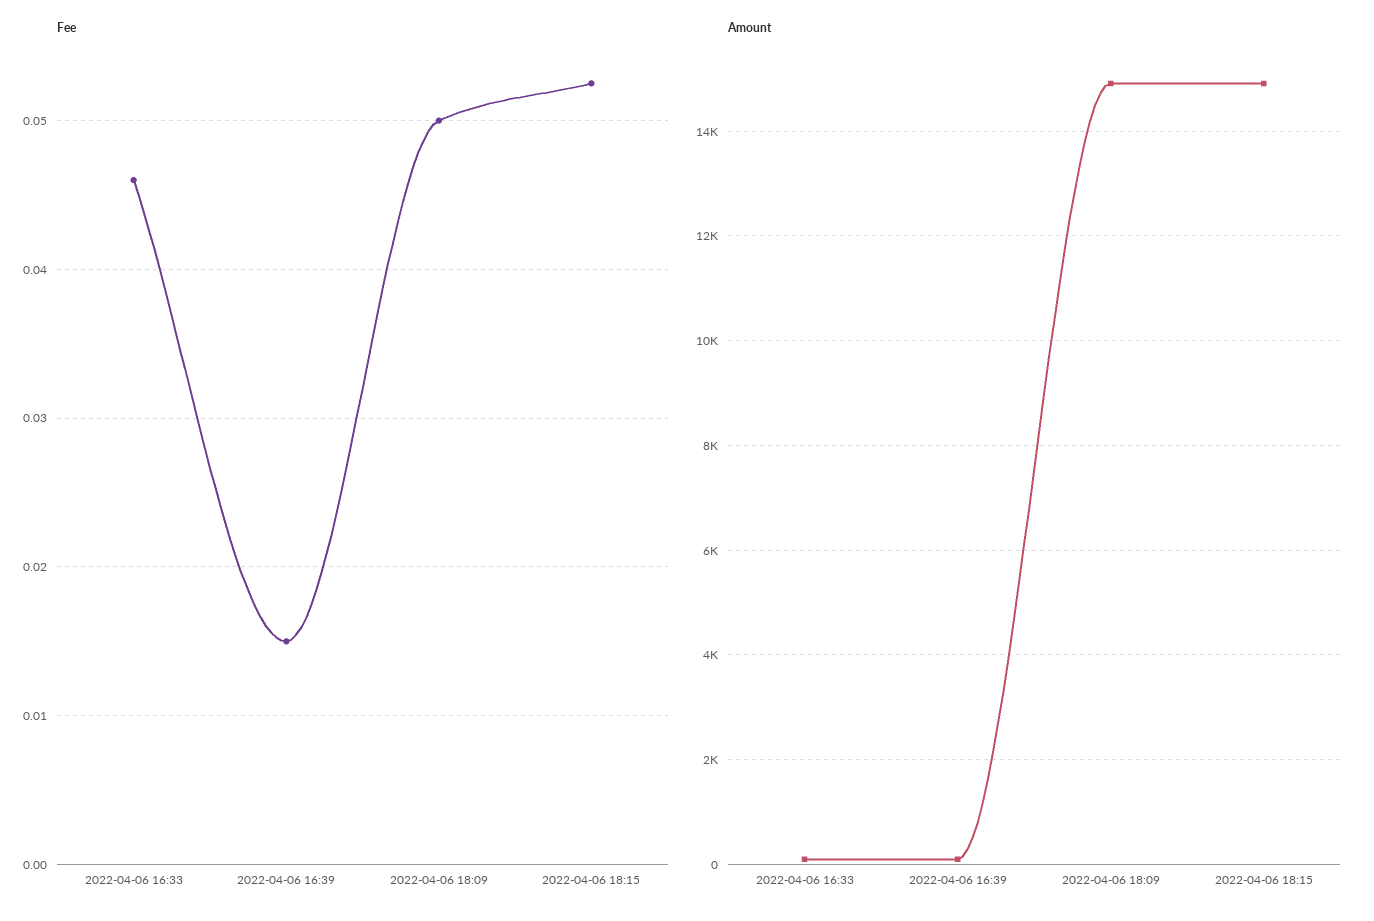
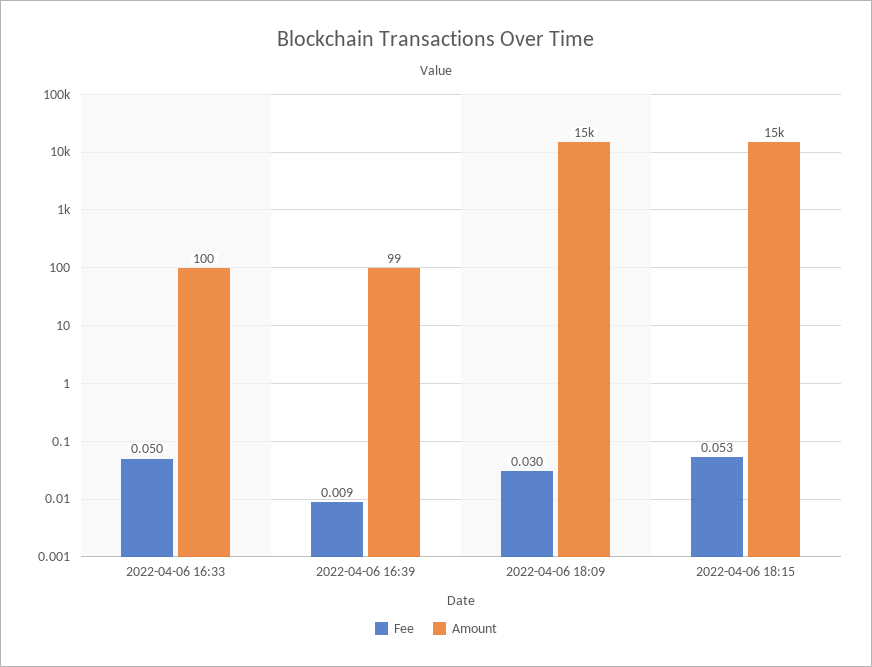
Fee, 2022-04-06 16:33: 0.046 -> 0.05
Fee, 2022-04-06 16:39: 0.015 -> 0.009
Fee, 2022-04-06 18:09: 0.05 -> 0.03

